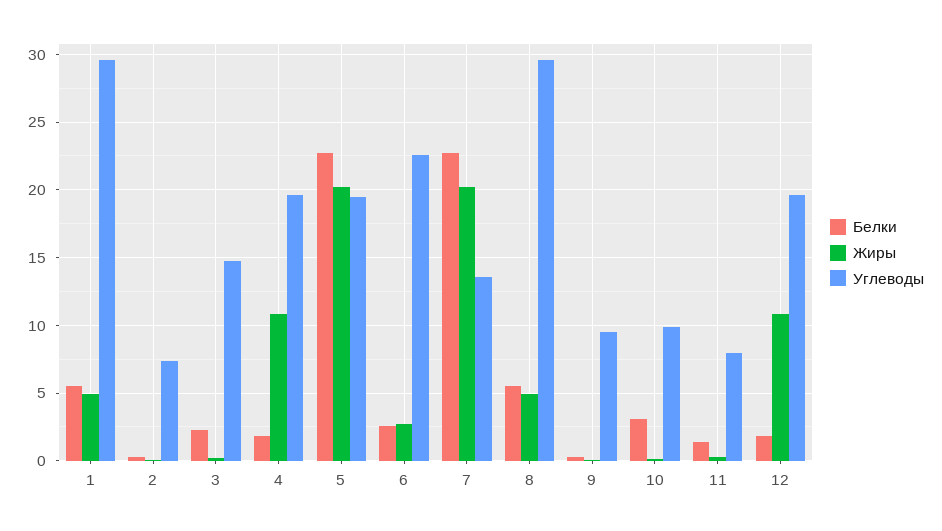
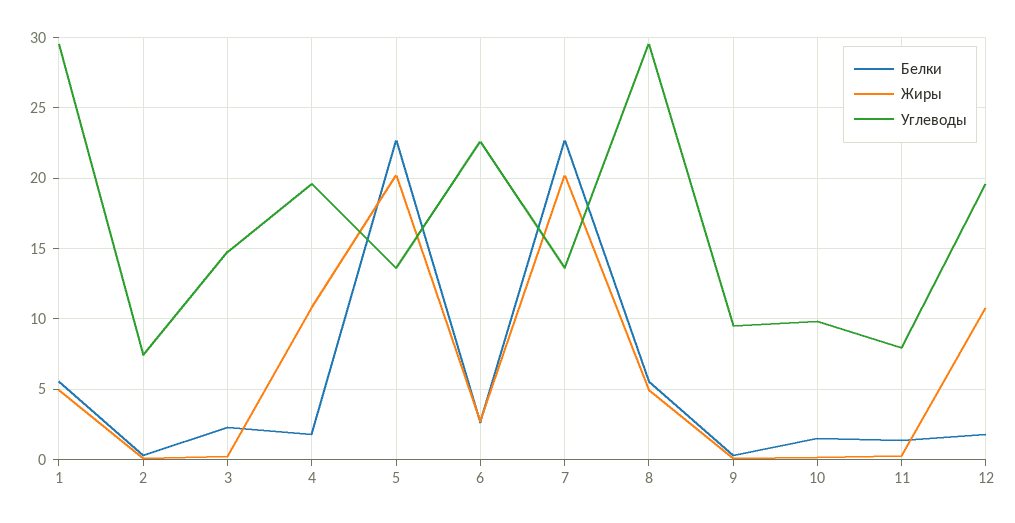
Углеводы, 5: 19.5 -> 13.5
Белки, 10: 3 -> 1.5

